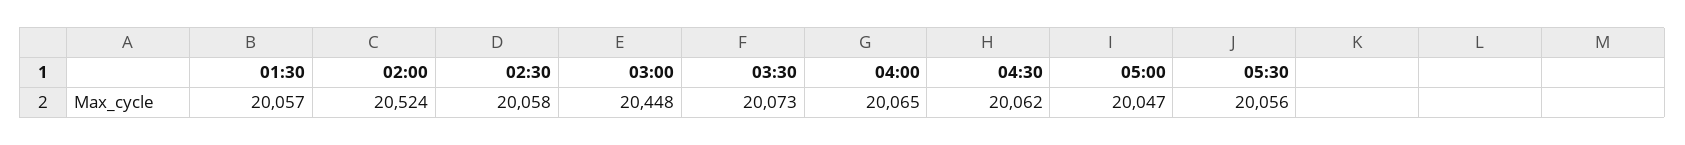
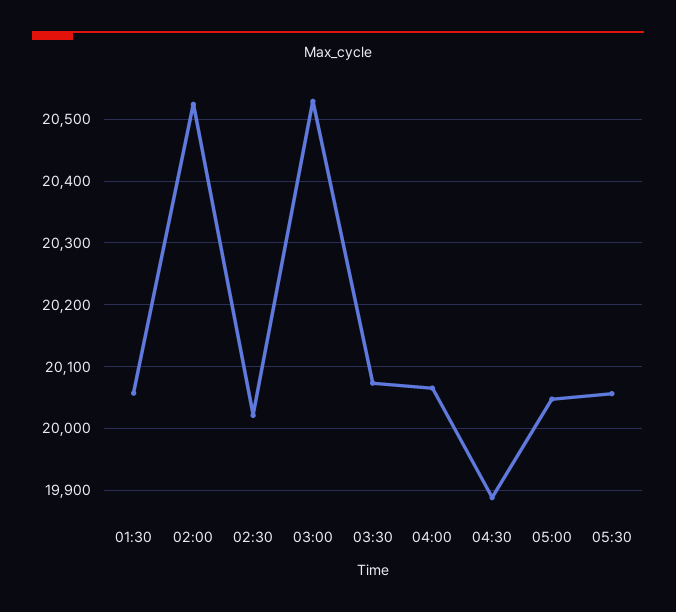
02:30: 20058 -> 20020
03:00: 20448 -> 20530
04:30: 20062 -> 19890

